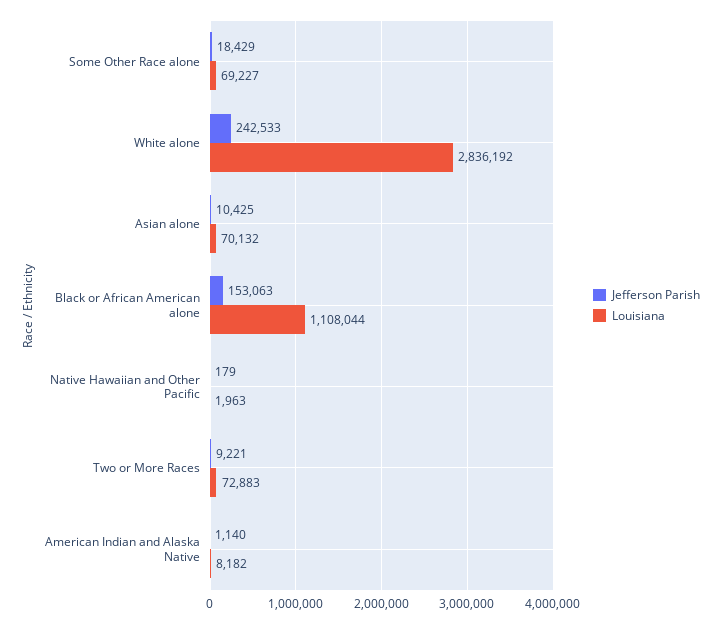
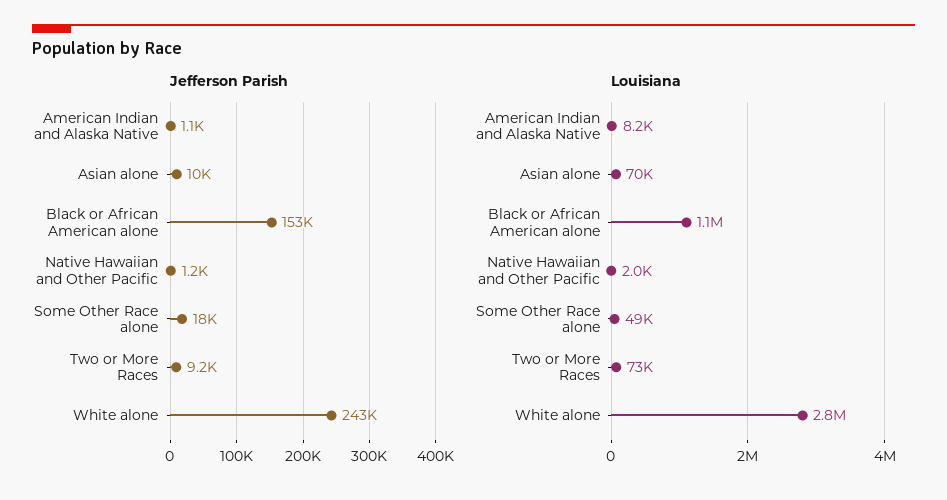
Louisiana, Some Other Race alone: 69227 -> 49000
Jefferson Parish, Native Hawaiian and Other Pacific: 179 -> 1200

